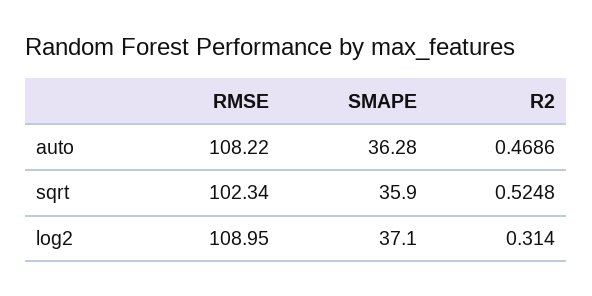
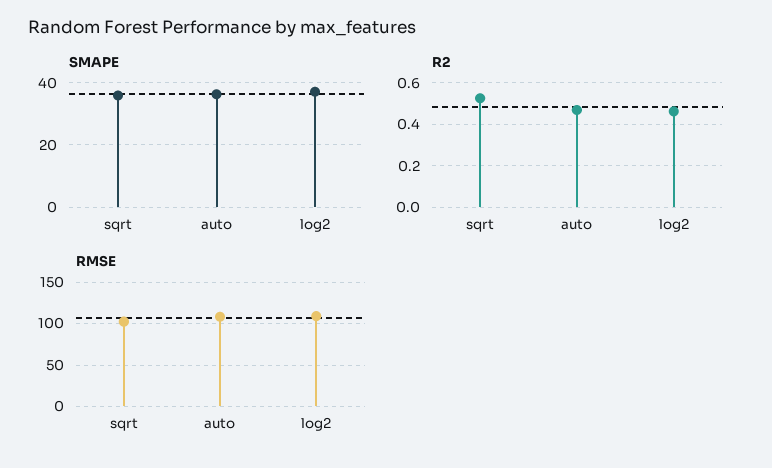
R2, log2: 0.314 -> 0.45

